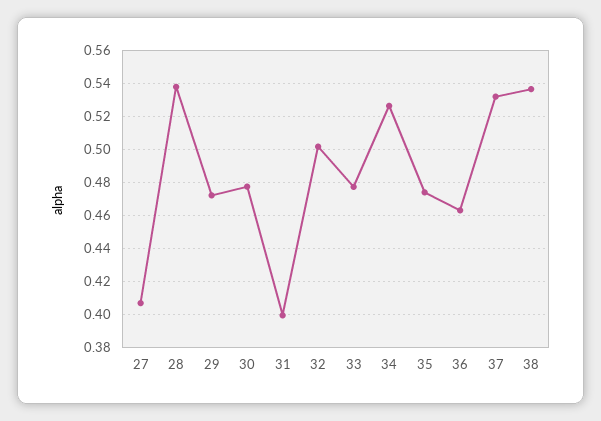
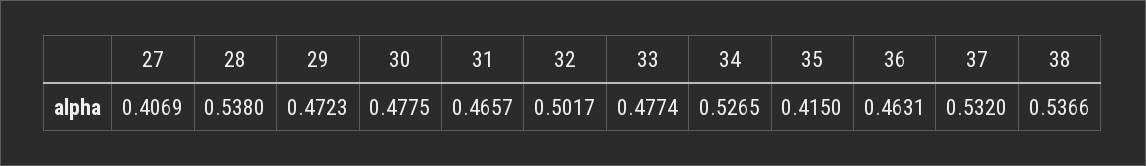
31: 0.4 -> 0.4657
35: 0.475 -> 0.415

